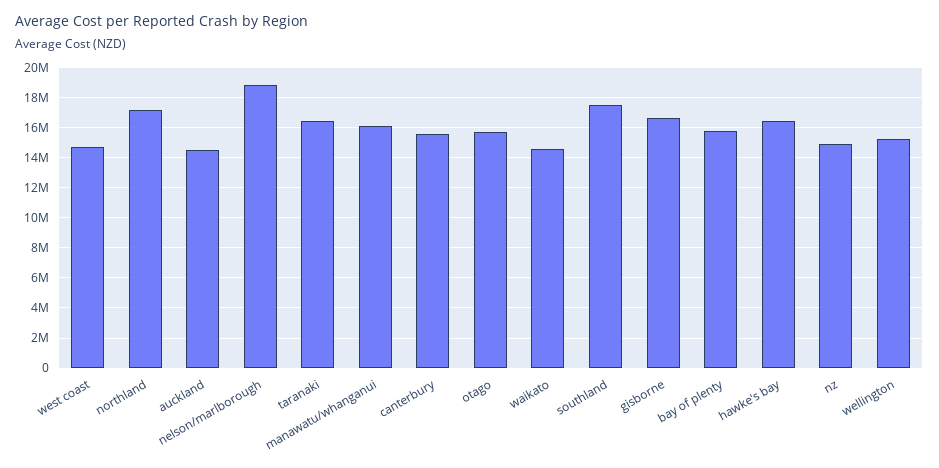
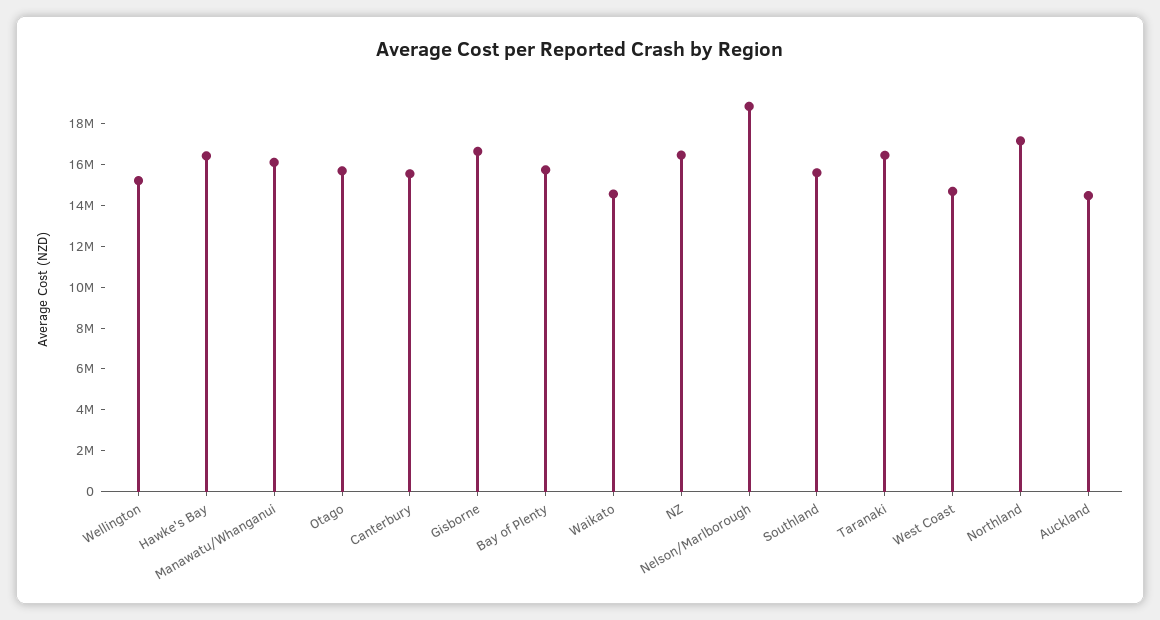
southland: 17500000 -> 15500000
nz: 15000000 -> 16500000

